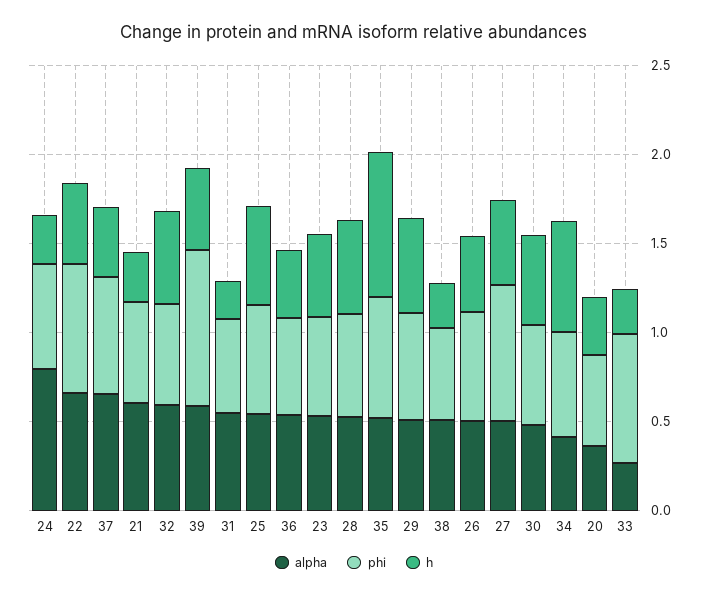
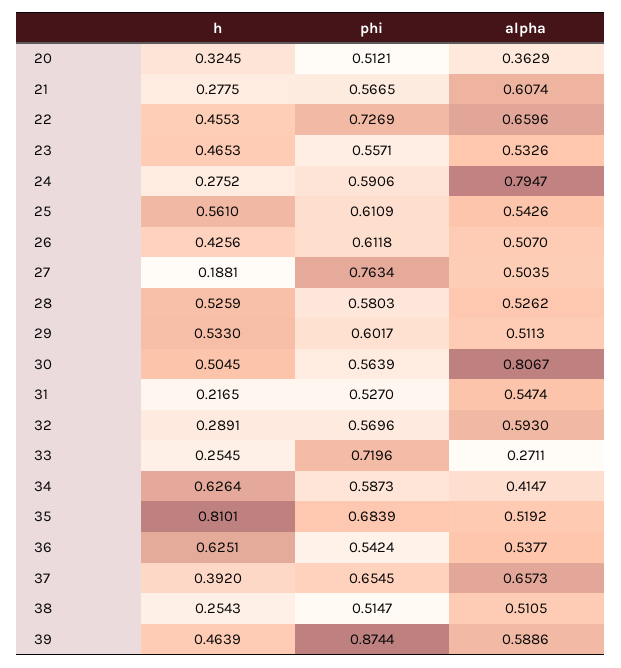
h, 32: 0.5 -> 0.2891
h, 36: 0.4 -> 0.6251
h, 27: 0.5 -> 0.1881
alpha, 30: 0.5 -> 0.8067

